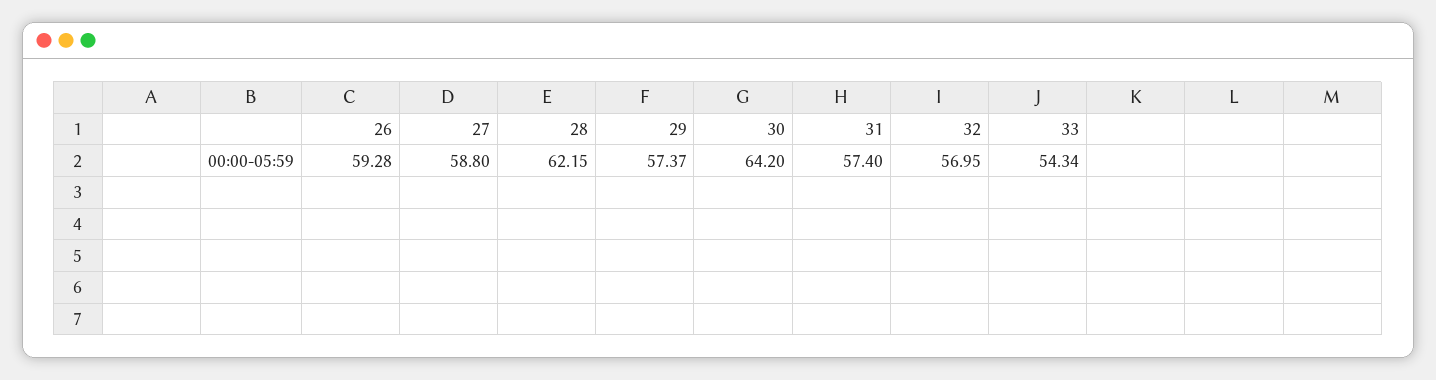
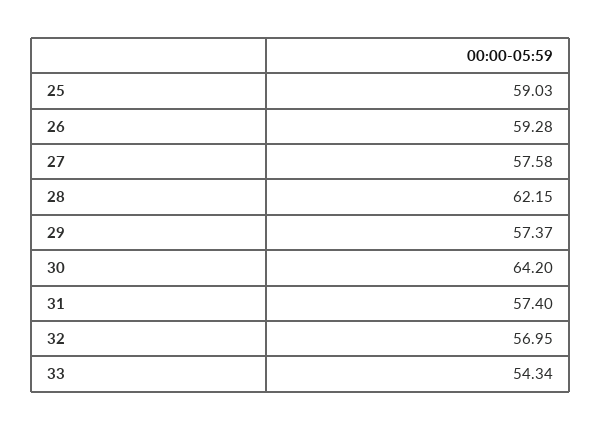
27: 58.8 -> 57.58
25: none -> 59.03

